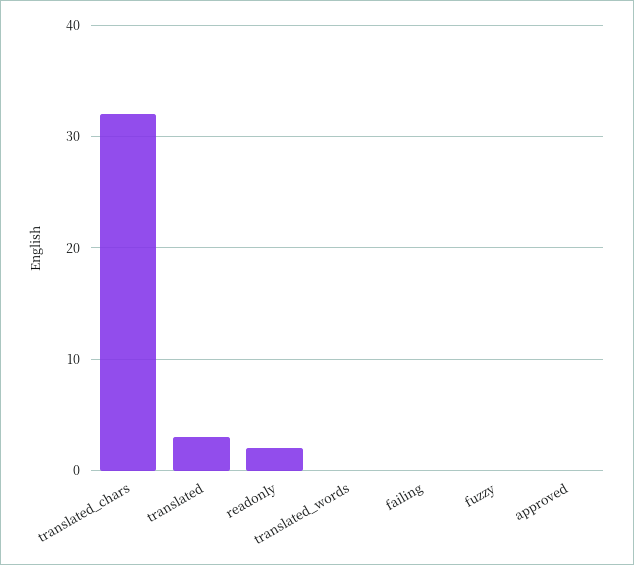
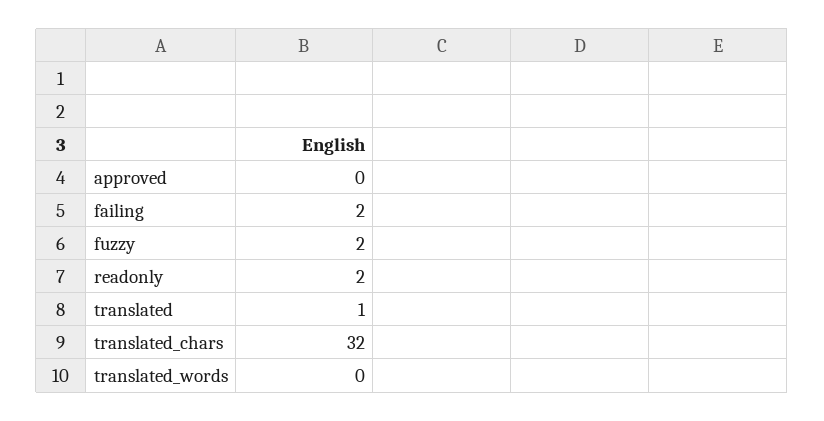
translated: 3 -> 1
failing: 0 -> 2
fuzzy: 0 -> 2

